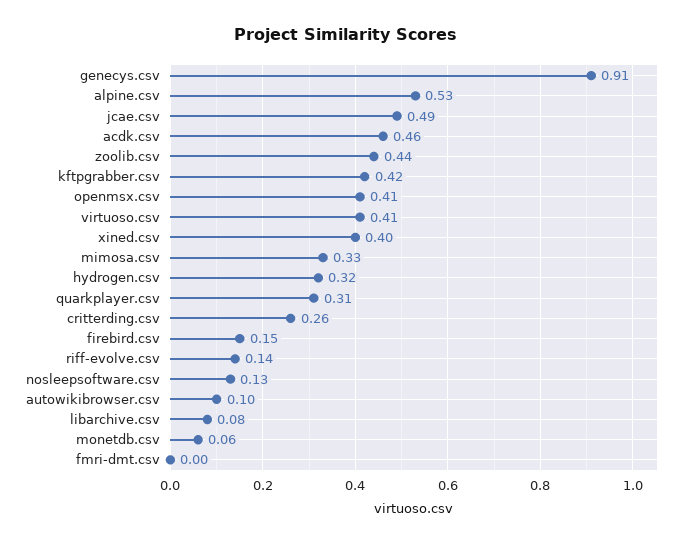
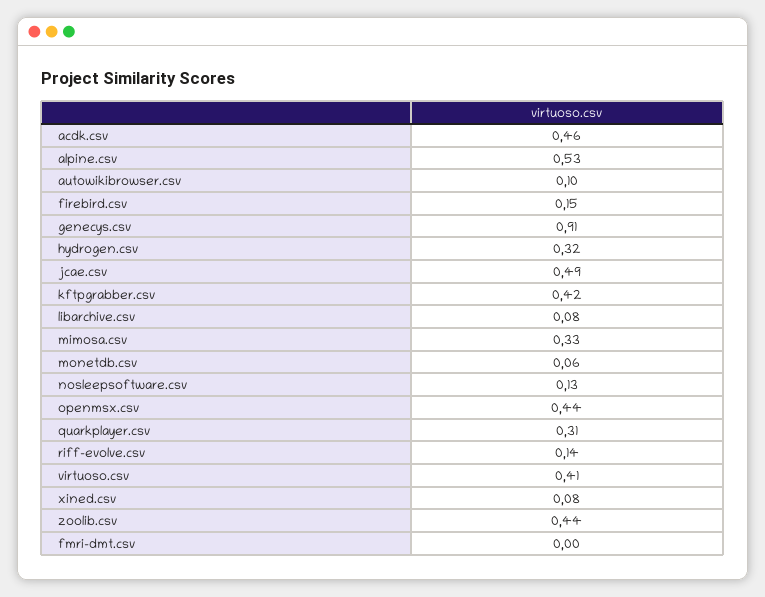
openmsx.csv: 0.41 -> 0.44
xined.csv: 0.4 -> 0.08
critterding.csv: 0.26 -> none

